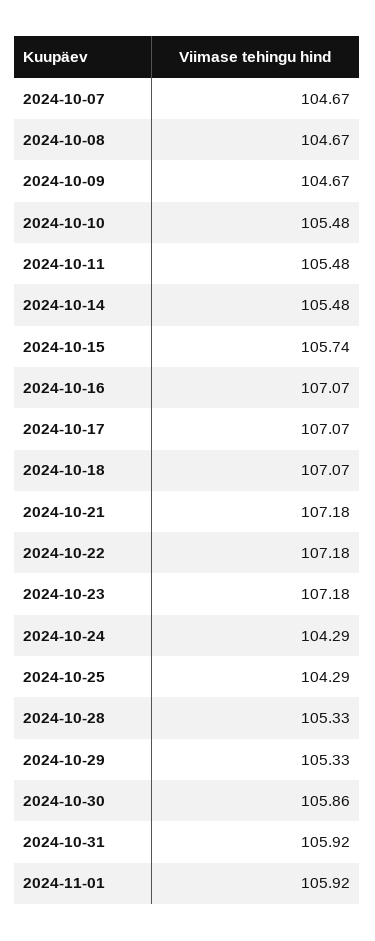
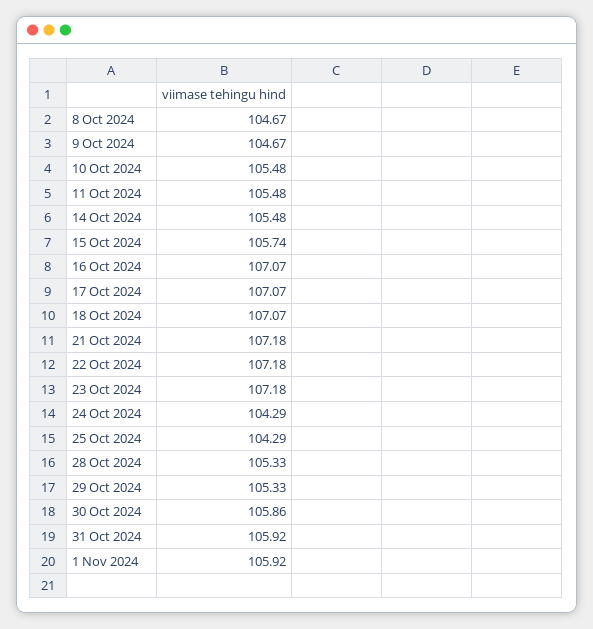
2024-10-07: 104.67 -> none

